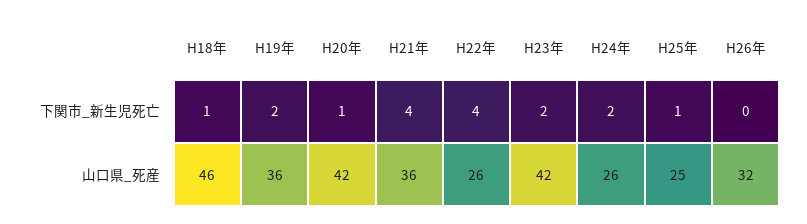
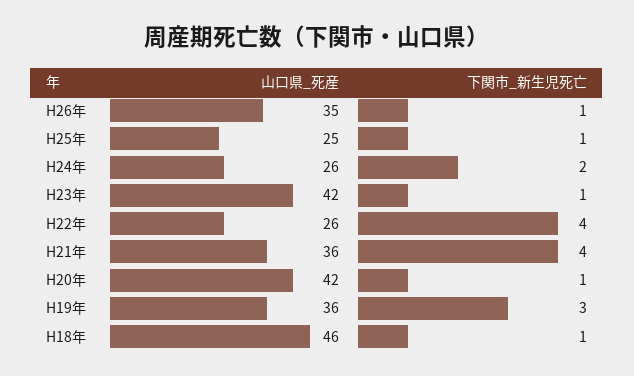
H19年, 下関市_新生児死亡: 2 -> 3
H23年, 下関市_新生児死亡: 2 -> 1
H26年, 下関市_新生児死亡: 0 -> 1
H26年, 山口県_死産: 32 -> 35

